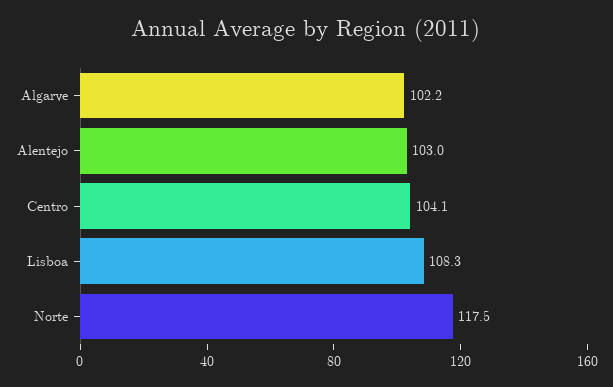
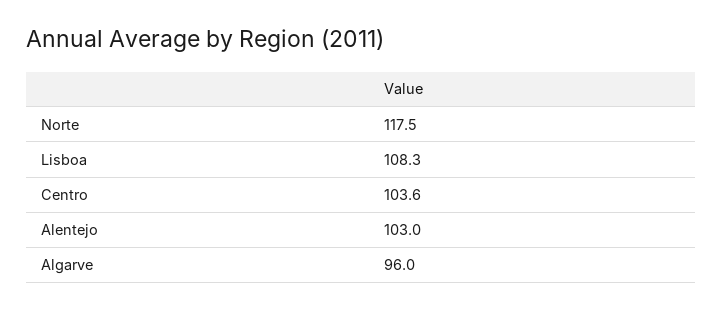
Algarve: 102.2 -> 96
Centro: 104.1 -> 103.6

